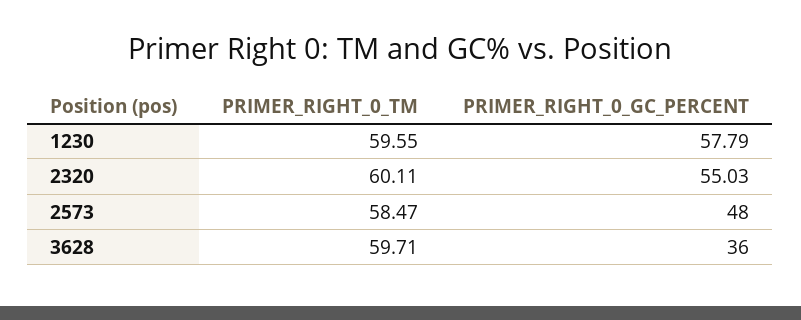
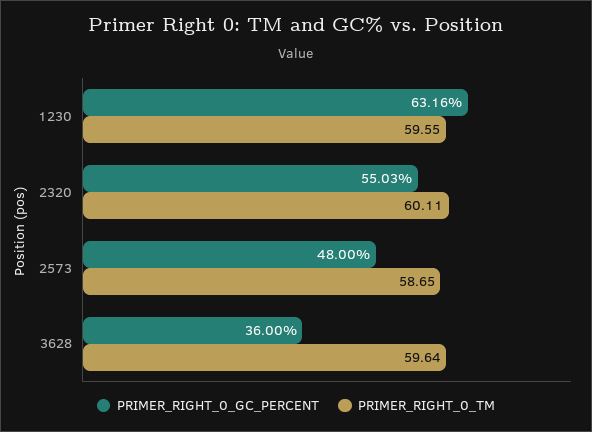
PRIMER_RIGHT_0_GC_PERCENT, 1230: 57.79 -> 63.16
PRIMER_RIGHT_0_TM, 2573: 58.47 -> 58.65
PRIMER_RIGHT_0_TM, 3628: 59.71 -> 59.64

